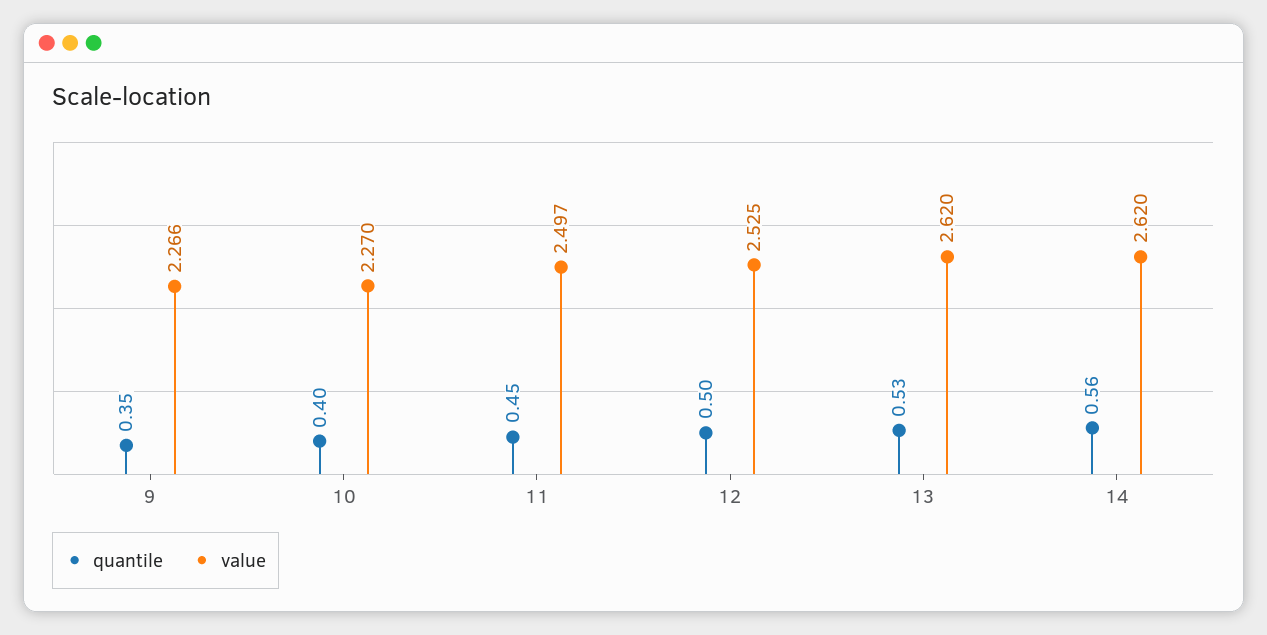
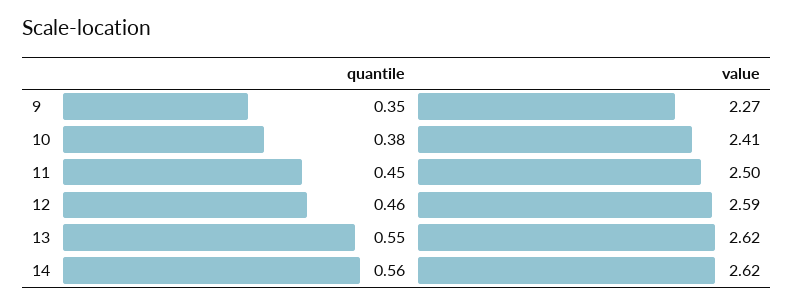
quantile, 10: 0.4 -> 0.38
value, 10: 2.27 -> 2.41
quantile, 12: 0.5 -> 0.46
value, 12: 2.525 -> 2.59
quantile, 13: 0.53 -> 0.55

